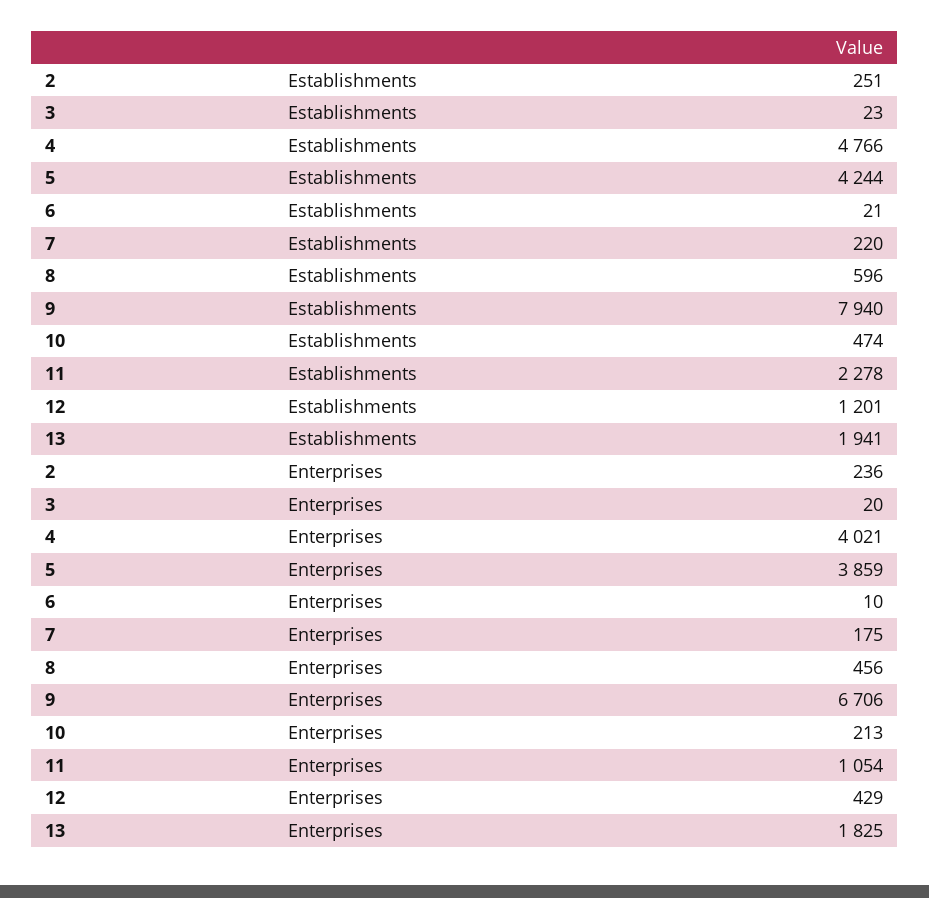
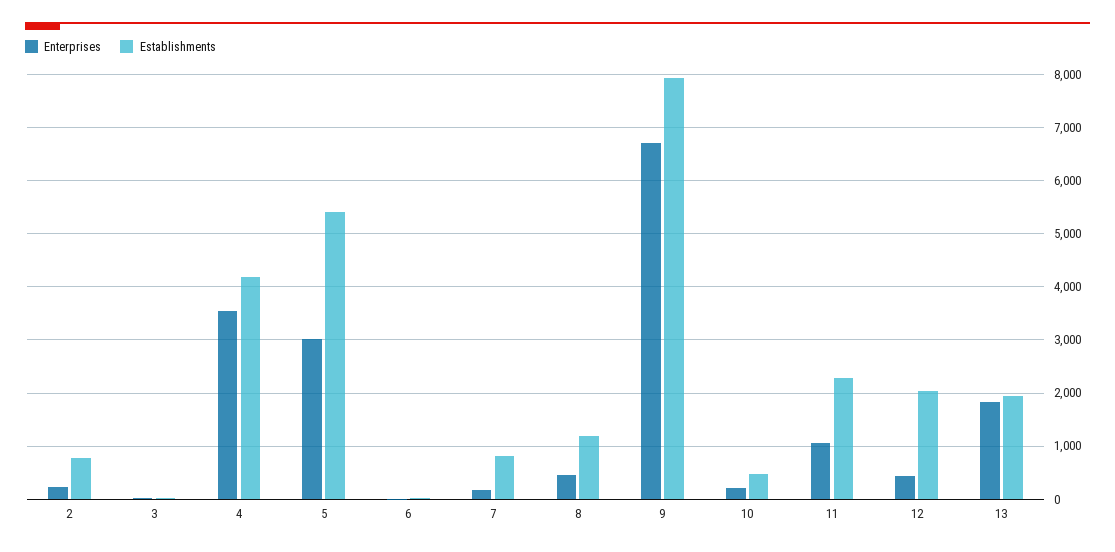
Establishments, 2: 251 -> 800
Establishments, 4: 4766 -> 4200
Establishments, 5: 4244 -> 5400
Establishments, 7: 220 -> 800
Establishments, 8: 596 -> 1200
Establishments, 12: 1201 -> 2000
Enterprises, 4: 4021 -> 3600
Enterprises, 5: 3859 -> 3000

